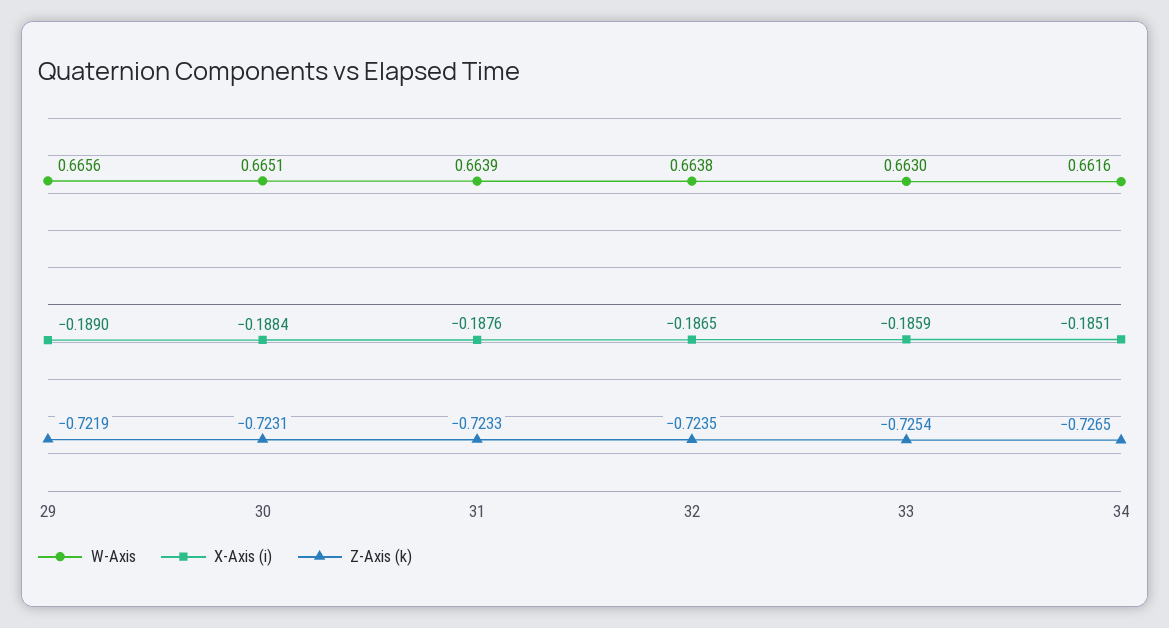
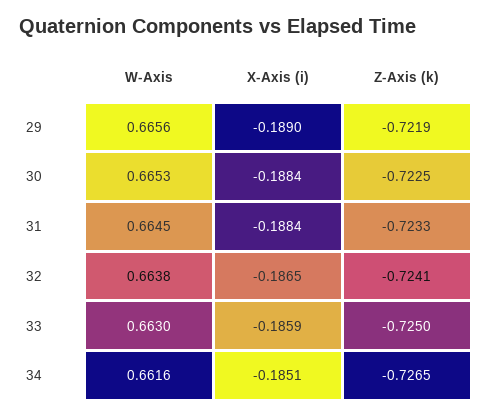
W-Axis, 30: 0.6651 -> 0.6653
Z-Axis (k), 30: -0.7231 -> -0.7225
W-Axis, 31: 0.6639 -> 0.6645
X-Axis (i), 31: -0.1876 -> -0.1884
Z-Axis (k), 32: -0.7235 -> -0.7241
Z-Axis (k), 33: -0.7254 -> -0.725

